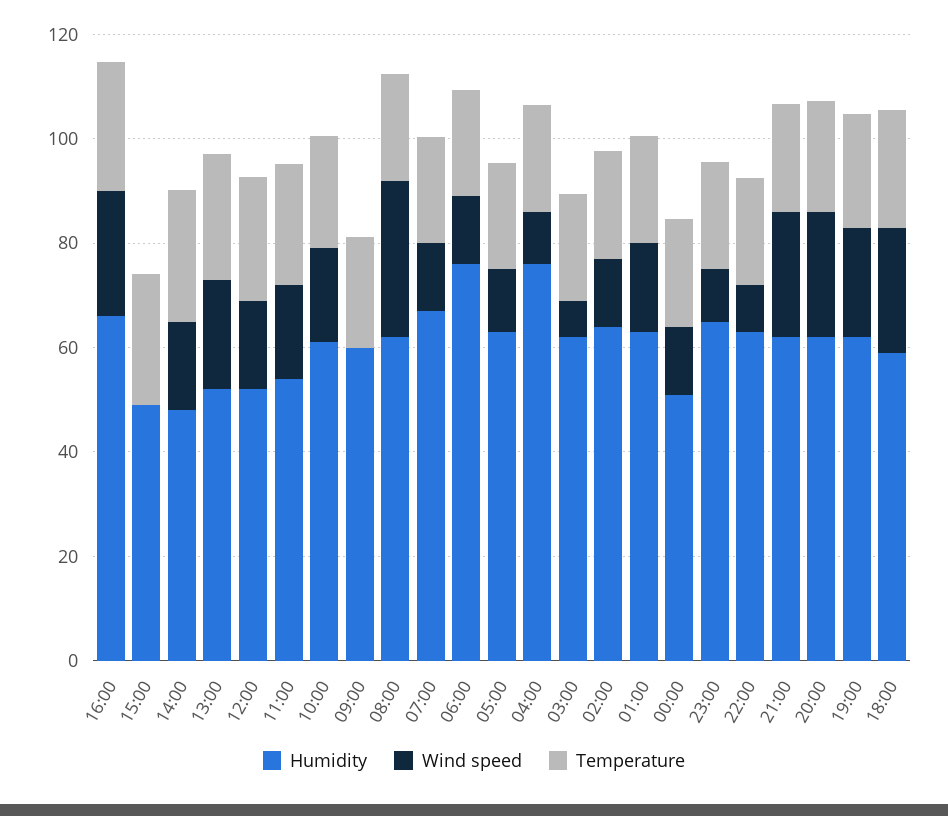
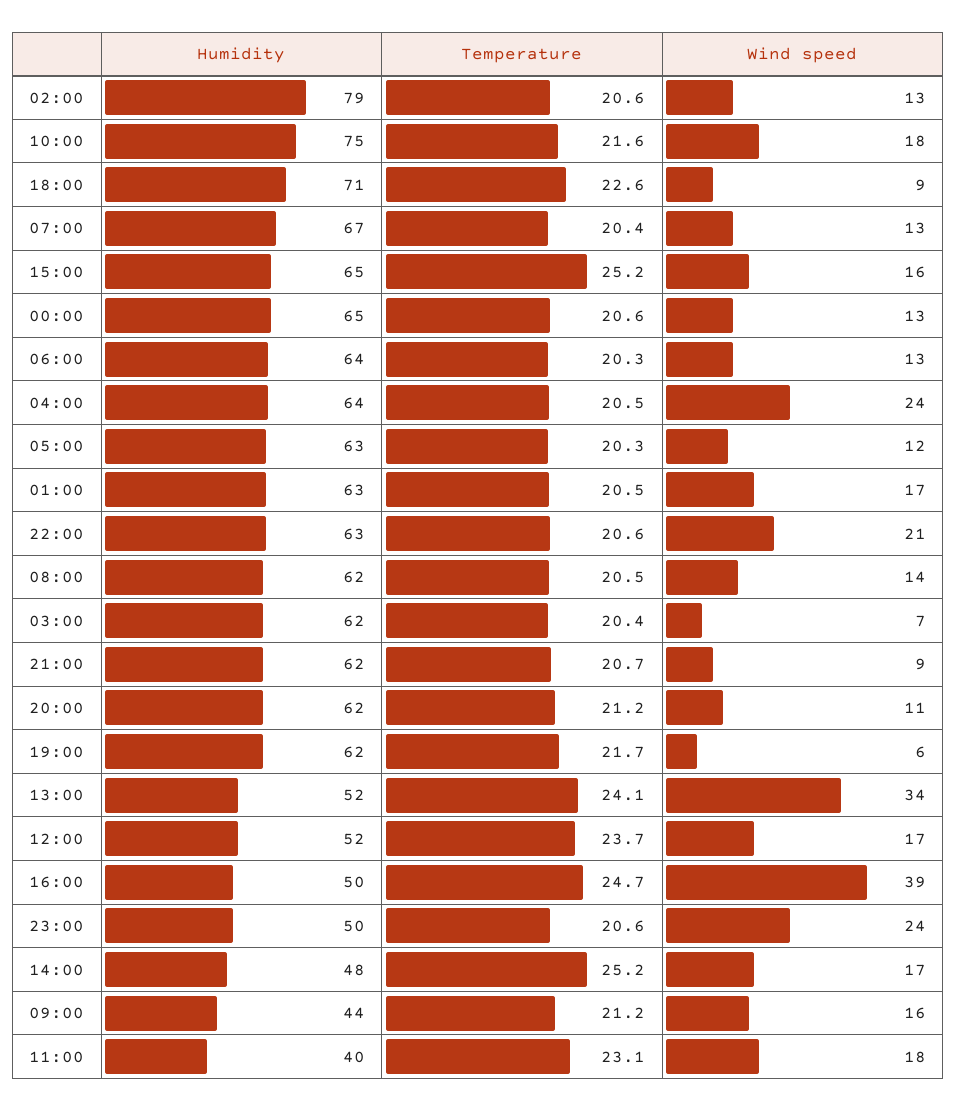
Humidity, 16:00: 65 -> 50
Wind speed, 16:00: 25 -> 39
Humidity, 15:00: 50 -> 65
Wind speed, 15:00: 0 -> 16
Wind speed, 13:00: 20 -> 34
Humidity, 11:00: 55 -> 40
Humidity, 10:00: 60 -> 75
Humidity, 09:00: 60 -> 44
Wind speed, 09:00: 0 -> 16
Wind speed, 08:00: 30 -> 14
Humidity, 06:00: 75 -> 64
Humidity, 04:00: 75 -> 64
Wind speed, 04:00: 10 -> 24
Humidity, 02:00: 65 -> 79
Humidity, 00:00: 50 -> 65
Humidity, 23:00: 65 -> 50
Wind speed, 23:00: 10 -> 24
Wind speed, 22:00: 10 -> 21
Wind speed, 21:00: 25 -> 9
Wind speed, 20:00: 25 -> 11
Wind speed, 19:00: 20 -> 6
Humidity, 18:00: 60 -> 71
Wind speed, 18:00: 25 -> 9

